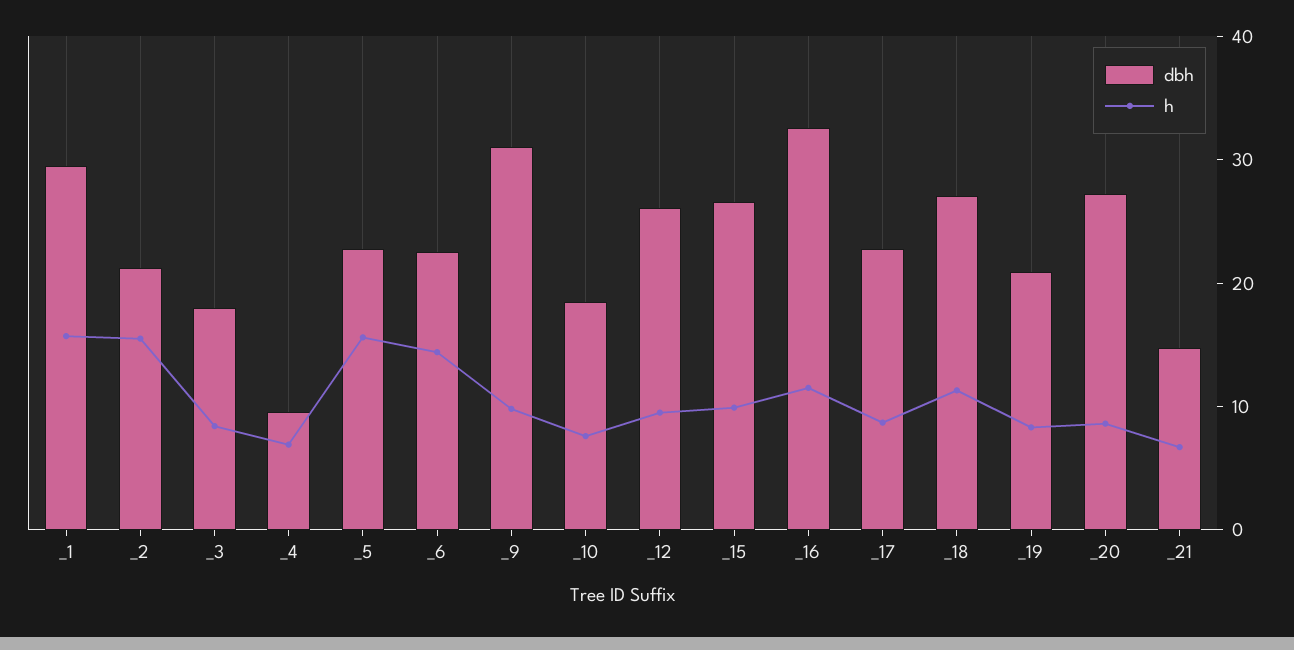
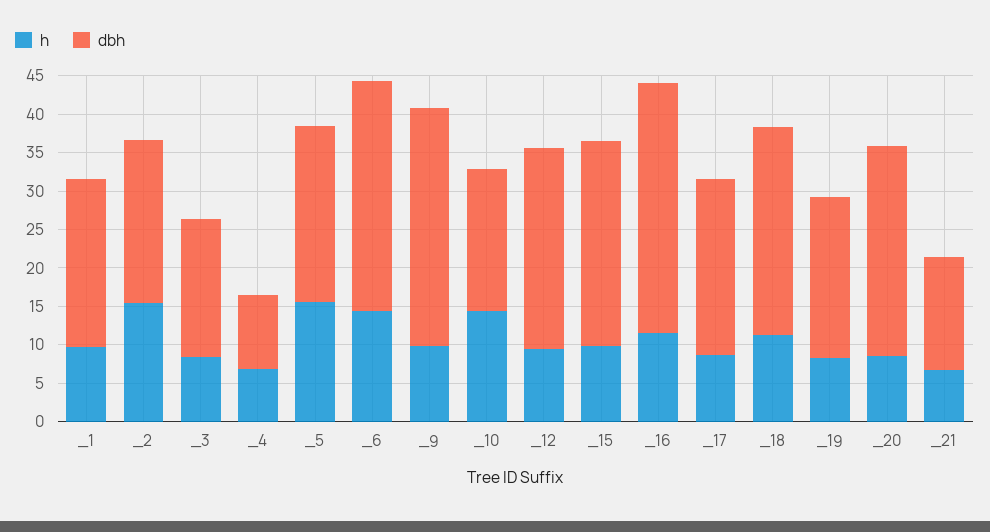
dbh, _1: 30 -> 22.5
h, _1: 16 -> 10
dbh, _6: 22 -> 30
h, _10: 8 -> 15

